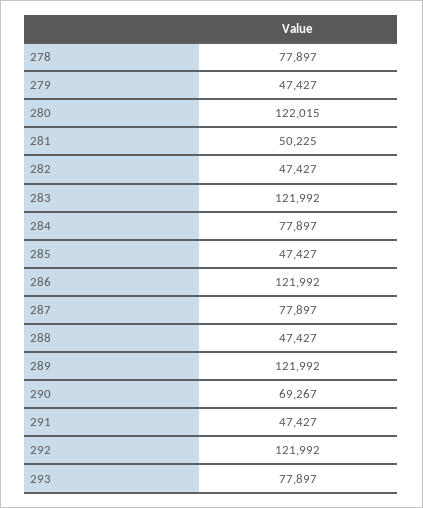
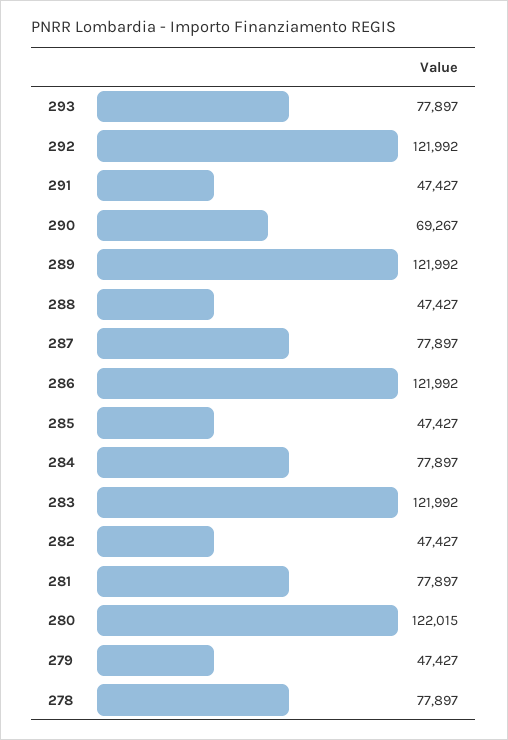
281: 50225 -> 77897

